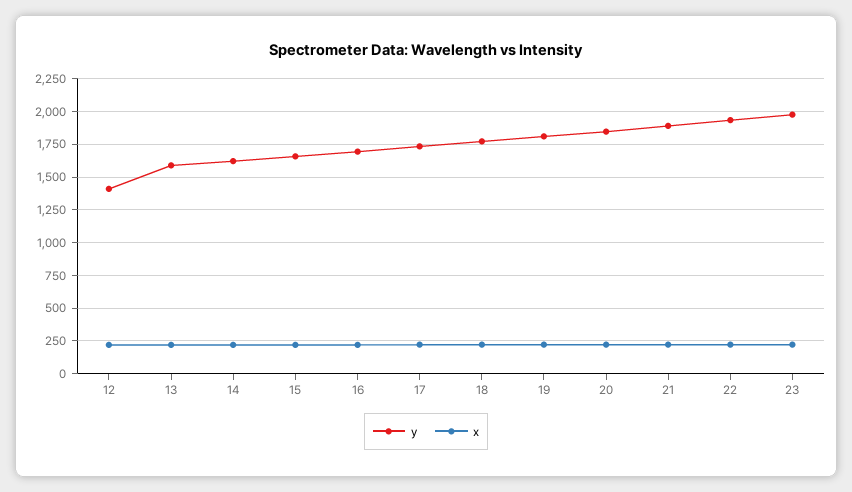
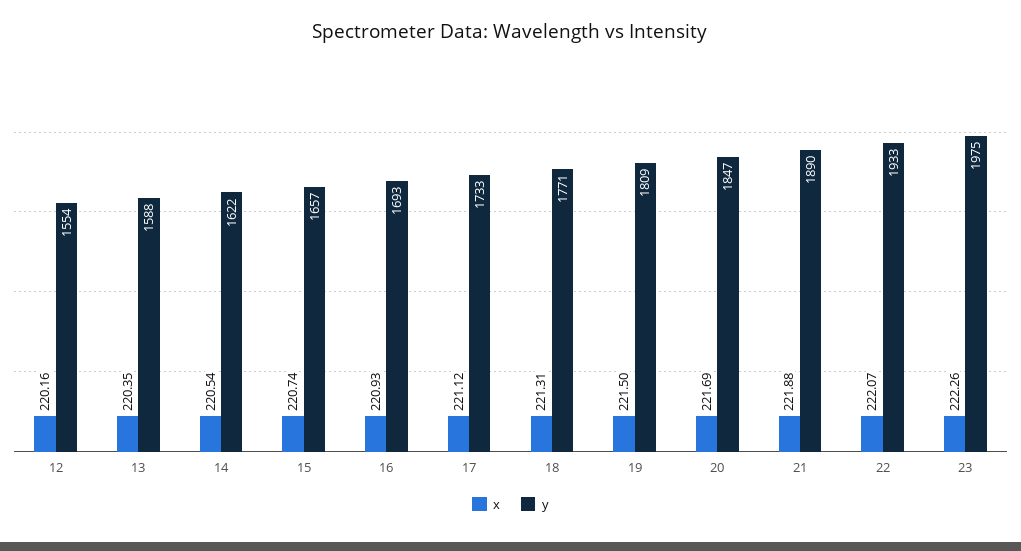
y, 12: 1400 -> 1554

